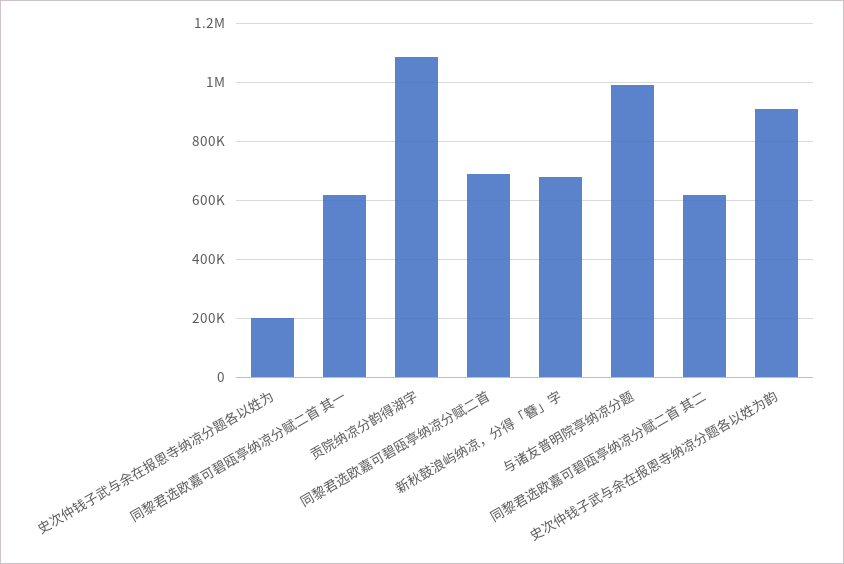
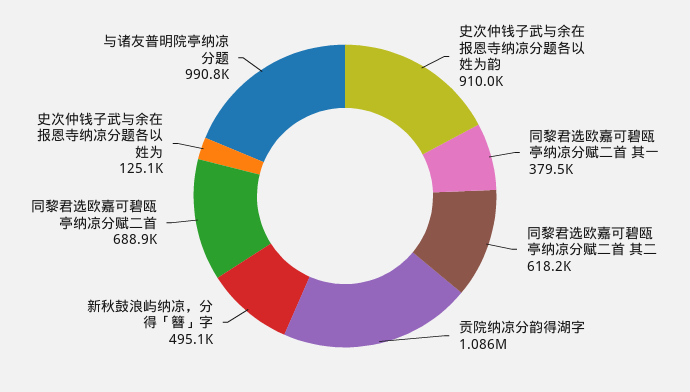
史次仲钱子武与余在报恩寺纳凉分题各以姓为: 200000 -> 125100
同黎君选欧嘉可碧瓯亭纳凉分赋二首 其一: 625000 -> 379500
新秋鼓浪屿纳凉，分得「簪」字: 675000 -> 495100

